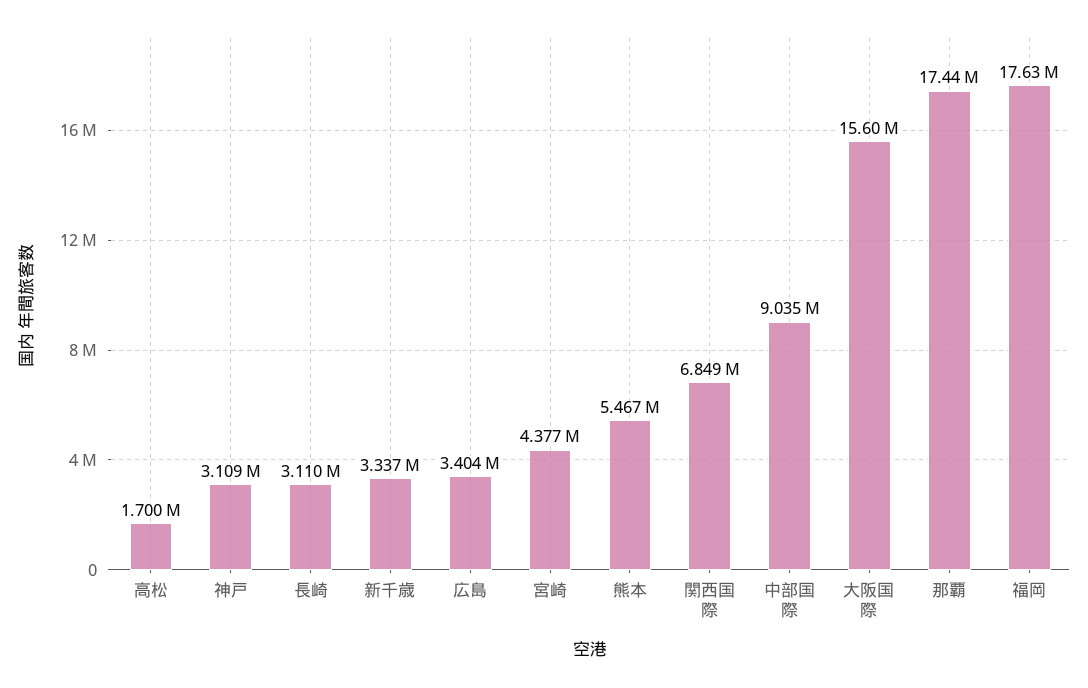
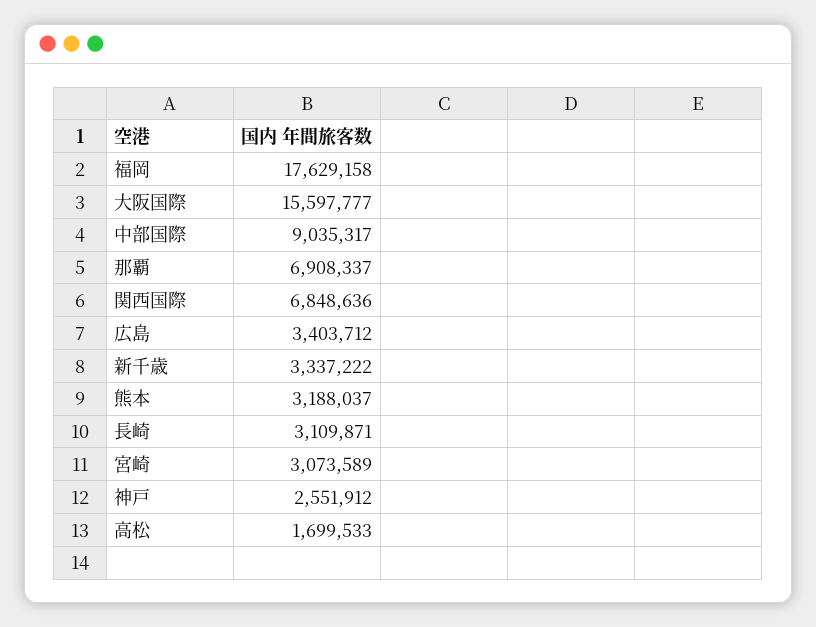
神戸: 3109000 -> 2551912
宮崎: 4377000 -> 3073589
熊本: 5467000 -> 3188037
那覇: 17440000 -> 6908337

